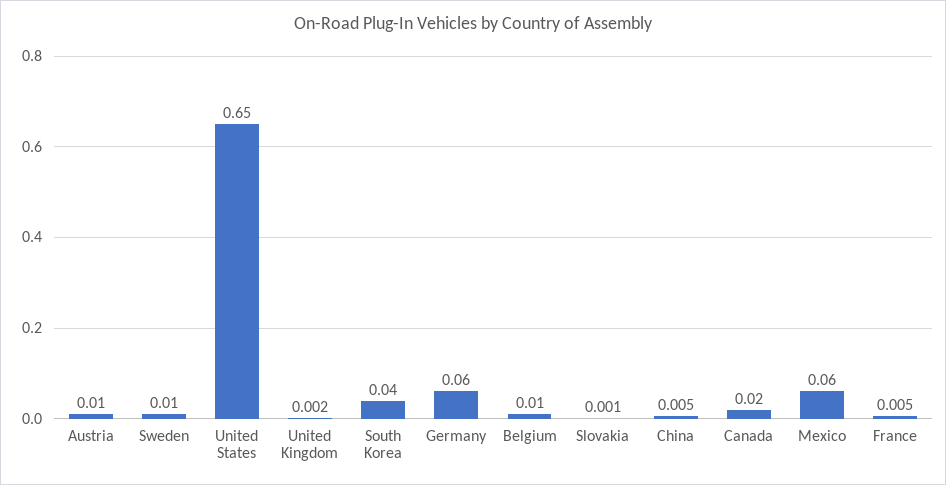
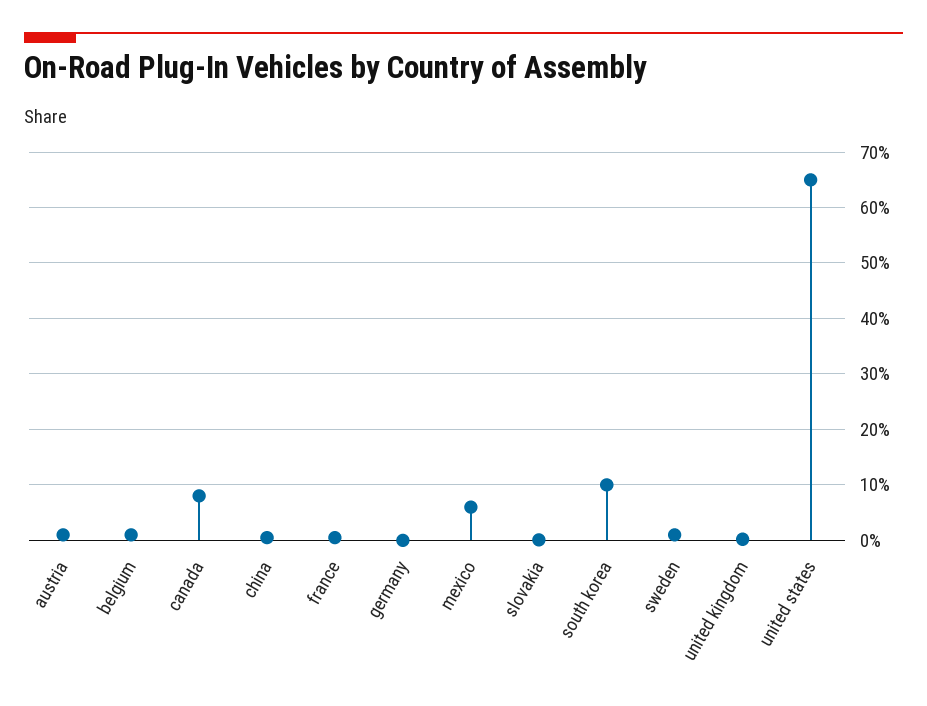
South Korea: 0.04 -> 0.1
Germany: 0.06 -> 0
Canada: 0.02 -> 0.08

